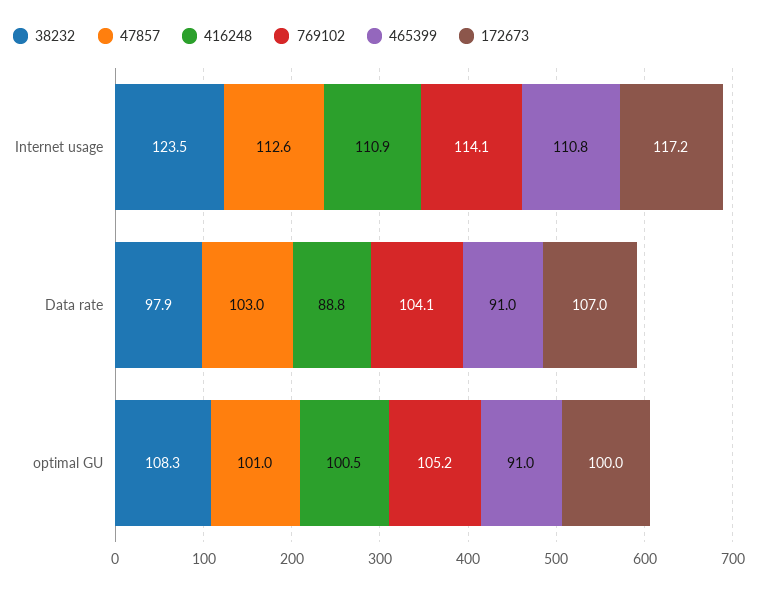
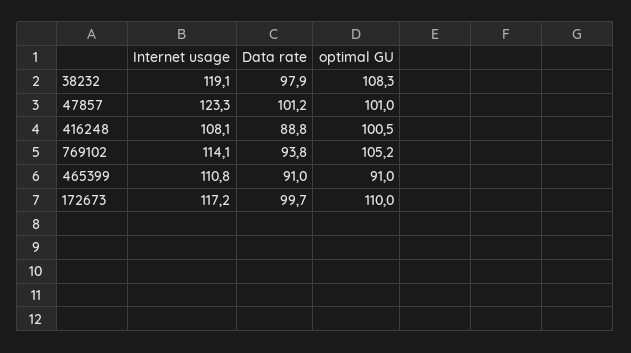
38232, Internet usage: 123.5 -> 119.1
47857, Internet usage: 112.6 -> 123.3
416248, Internet usage: 110.9 -> 108.1
47857, Data rate: 103 -> 101.2
769102, Data rate: 104.1 -> 93.8
172673, Data rate: 107 -> 99.7
172673, optimal GU: 100 -> 110

